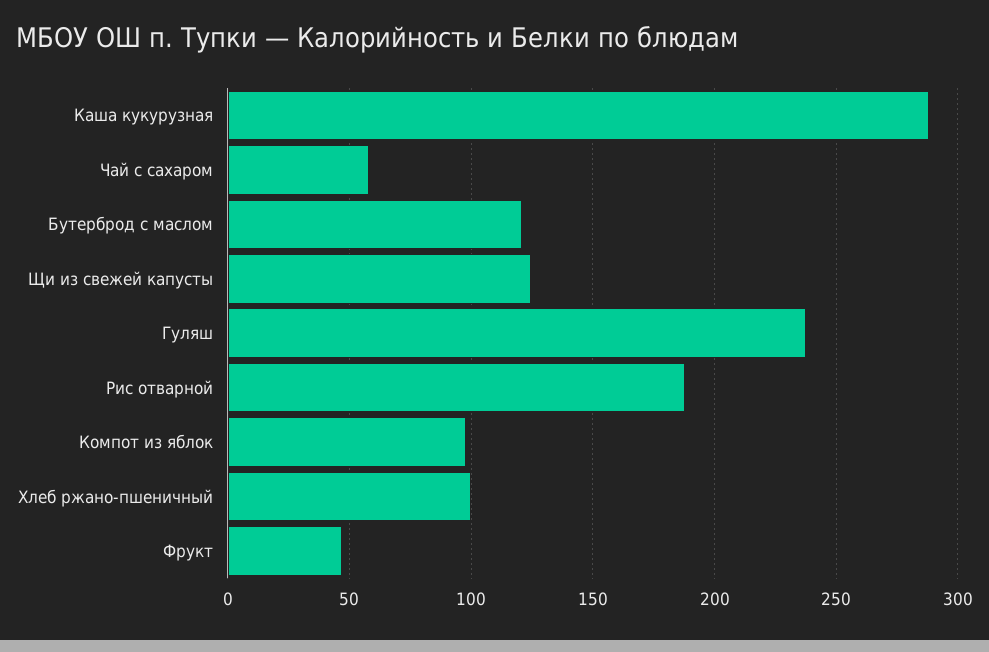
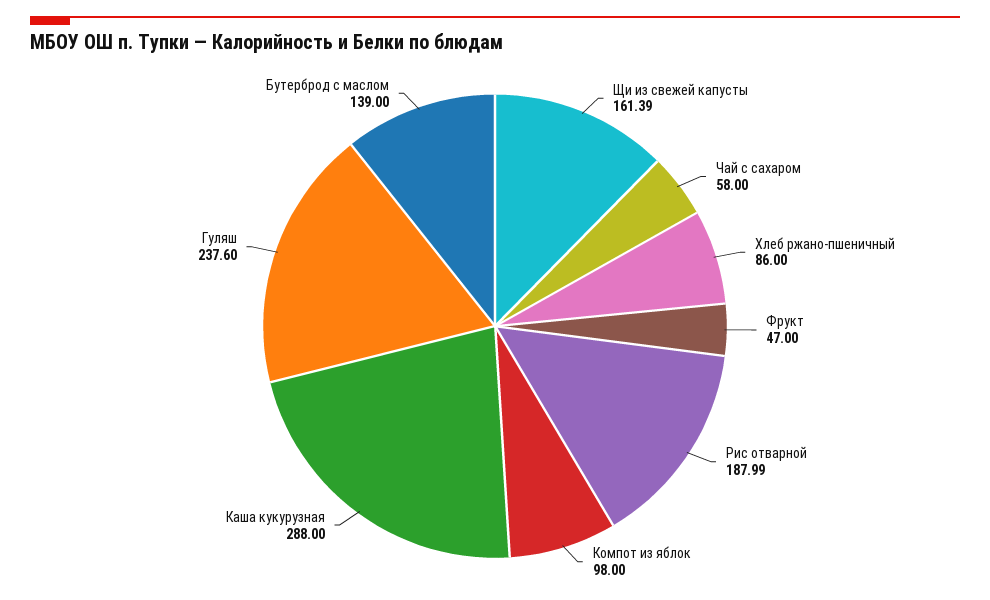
Бутерброд с маслом: 120 -> 139
Щи из свежей капусты: 125 -> 161.39
Хлеб ржано-пшеничный: 100 -> 86

